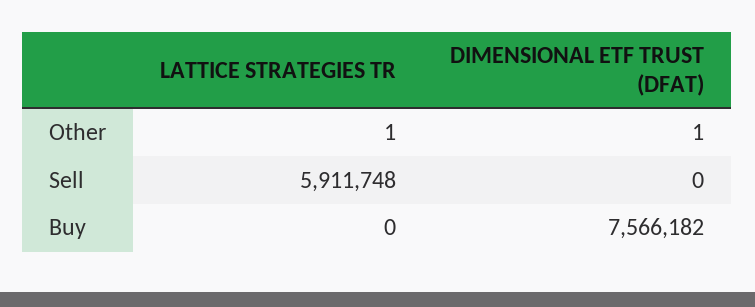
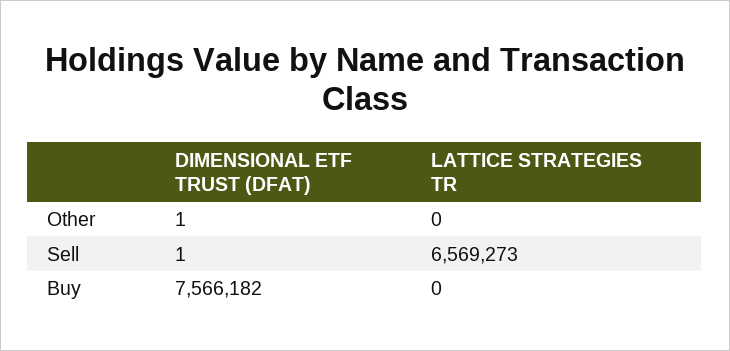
LATTICE STRATEGIES TR, Other: 1 -> 0
LATTICE STRATEGIES TR, Sell: 5911748 -> 6569273
DIMENSIONAL ETF TRUST (DFAT), Sell: 0 -> 1

